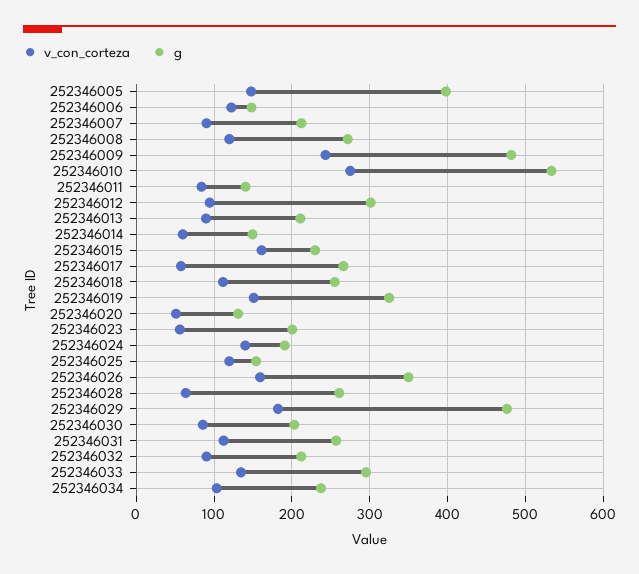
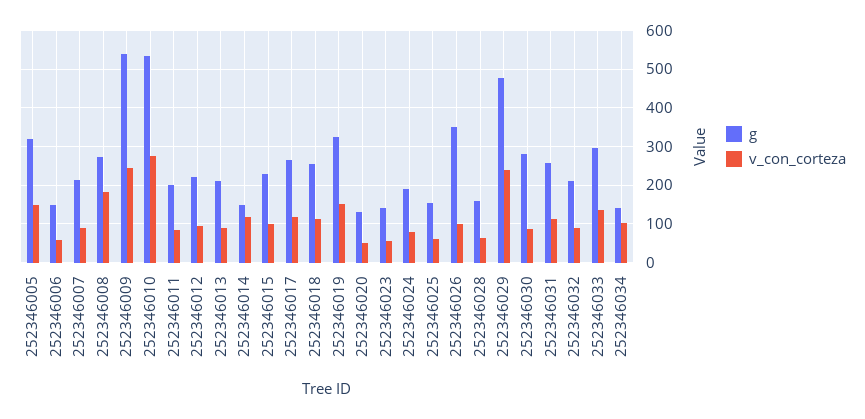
g, 252346005: 400 -> 320
v_con_corteza, 252346006: 120 -> 60
v_con_corteza, 252346008: 120 -> 180
g, 252346009: 480 -> 540
g, 252346011: 140 -> 200
g, 252346012: 300 -> 220
v_con_corteza, 252346014: 60 -> 120
v_con_corteza, 252346015: 160 -> 100
v_con_corteza, 252346017: 60 -> 120
g, 252346023: 200 -> 140
v_con_corteza, 252346024: 140 -> 80
v_con_corteza, 252346025: 120 -> 60
v_con_corteza, 252346026: 160 -> 100
g, 252346028: 260 -> 160
v_con_corteza, 252346029: 180 -> 240
g, 252346030: 200 -> 280
g, 252346034: 240 -> 140

